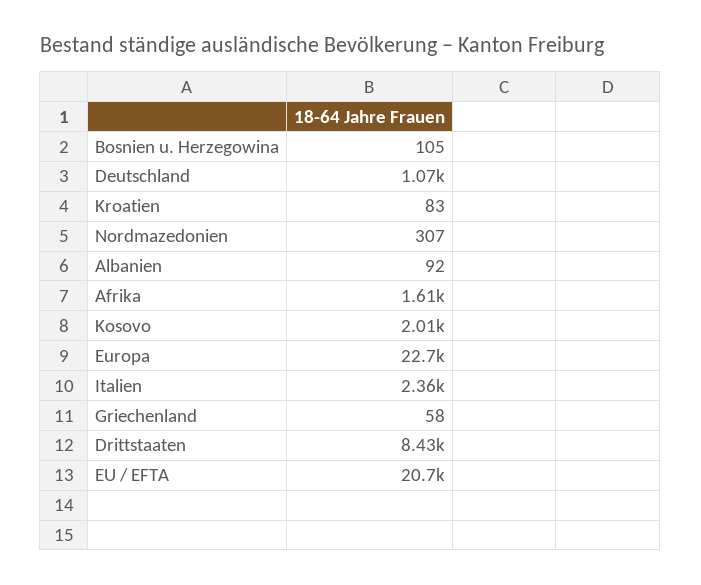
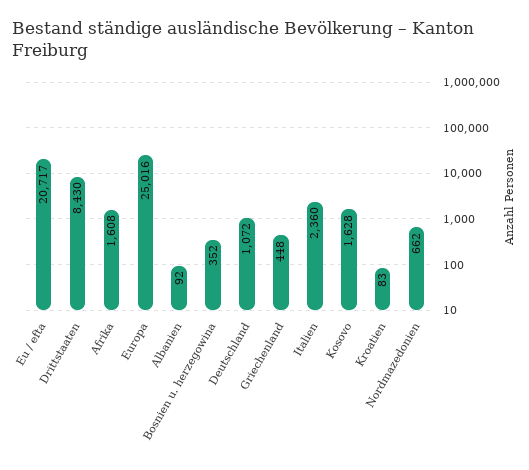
Bosnien u. Herzegowina: 105 -> 352
Nordmazedonien: 307 -> 662
Kosovo: 2010 -> 1628
Europa: 22700 -> 25016
Griechenland: 58 -> 448

